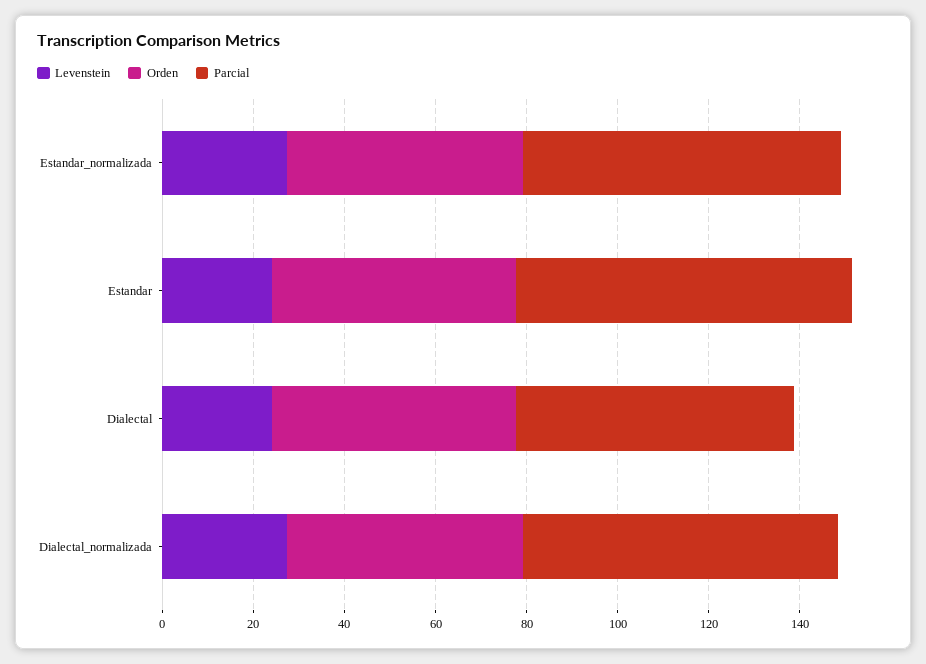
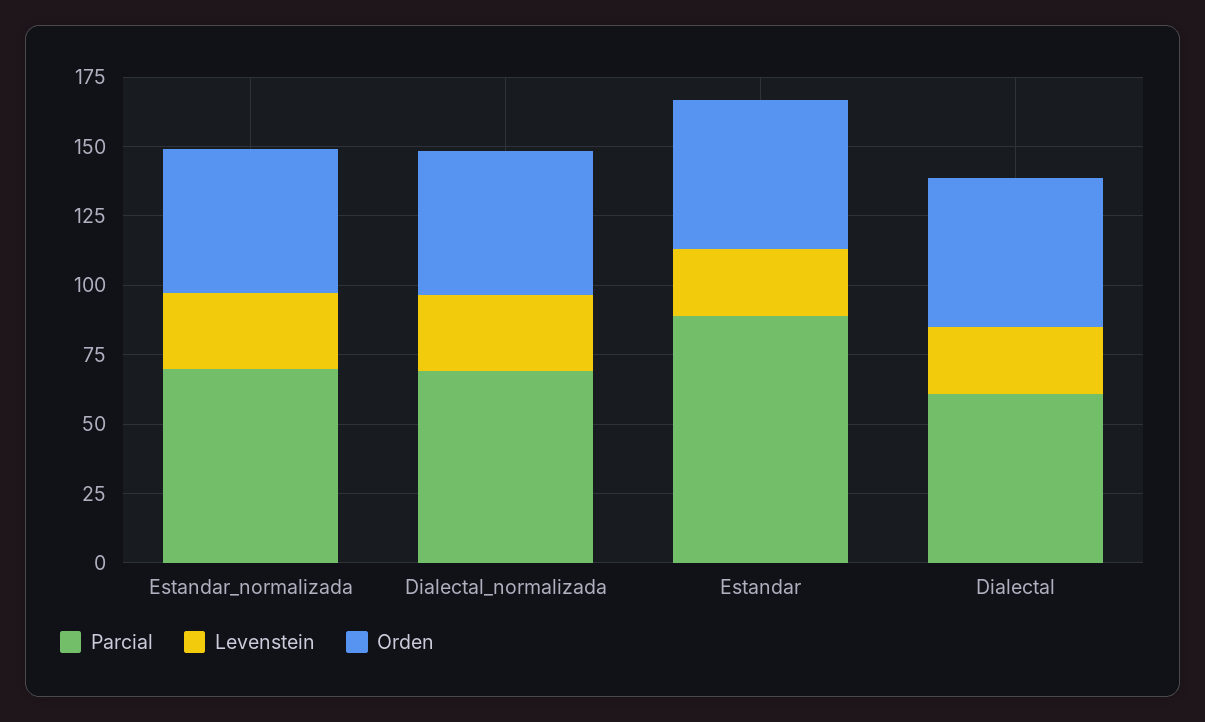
Parcial, Estandar: 75 -> 90

